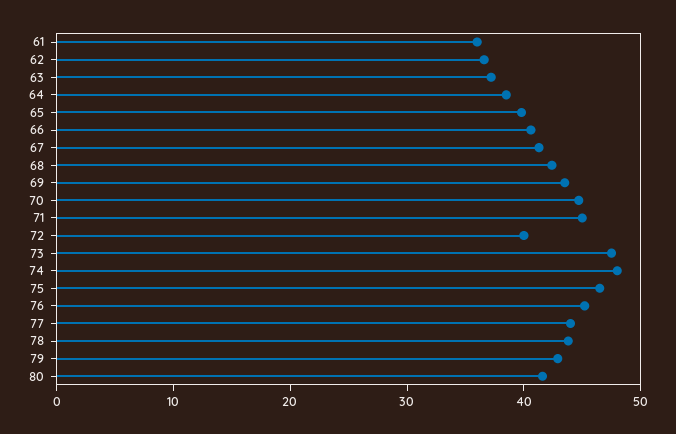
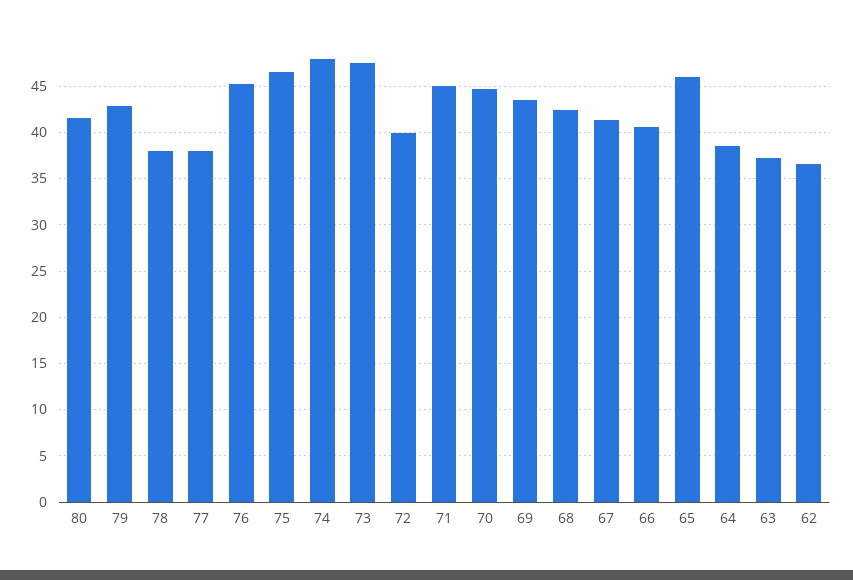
61: 36 -> none
65: 40 -> 46
77: 44 -> 38
78: 44 -> 38

